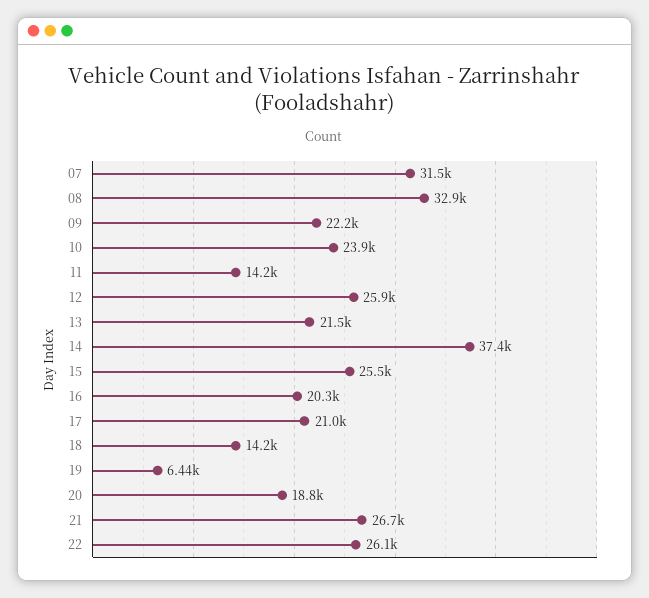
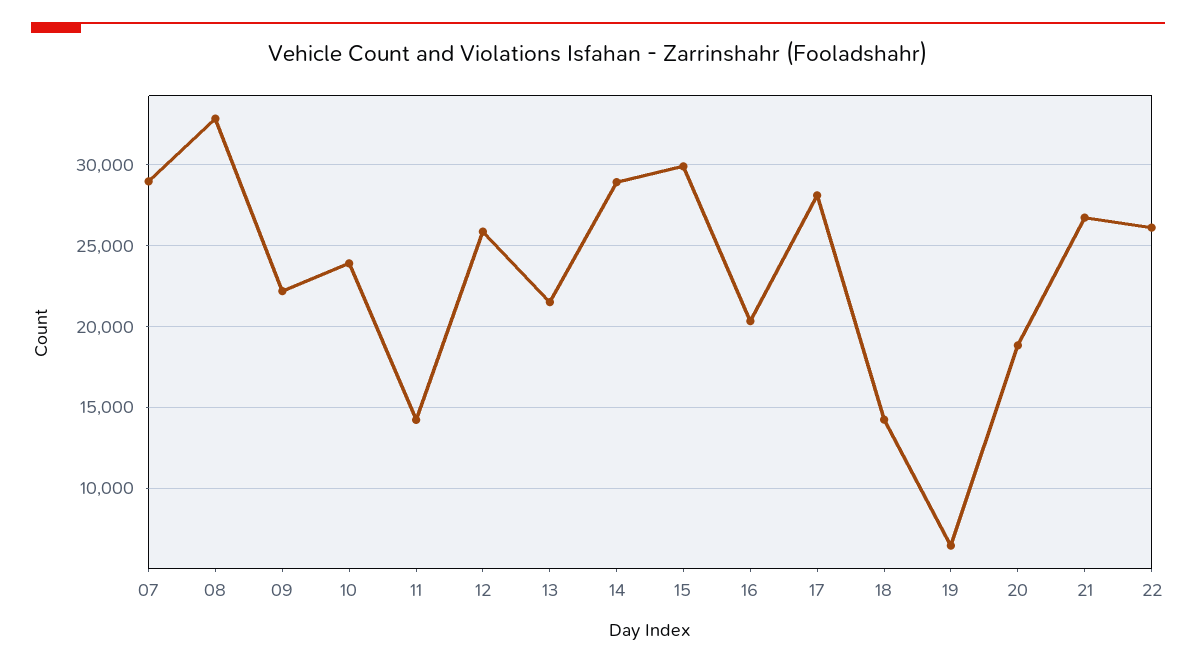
07: 31500 -> 29000
14: 37400 -> 29000
15: 25500 -> 30000
17: 21000 -> 28000

